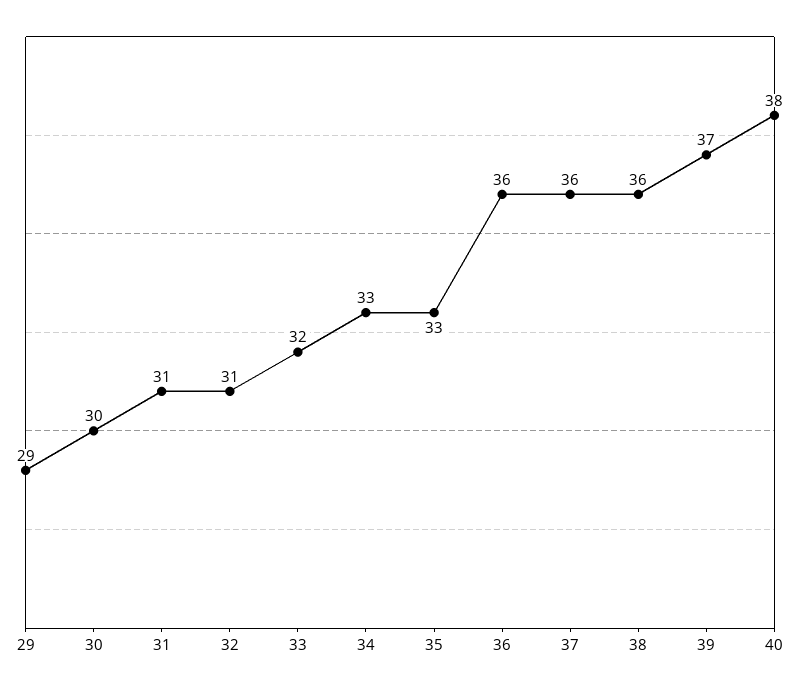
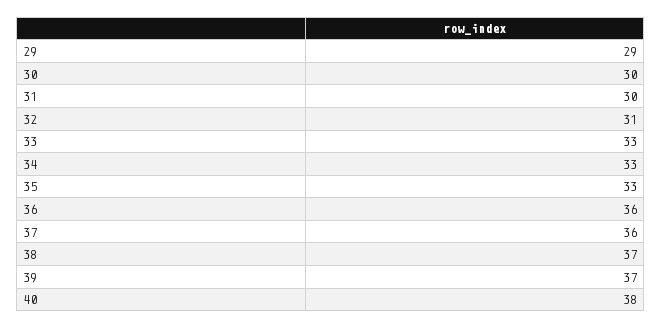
31: 31 -> 30
33: 32 -> 33
38: 36 -> 37

